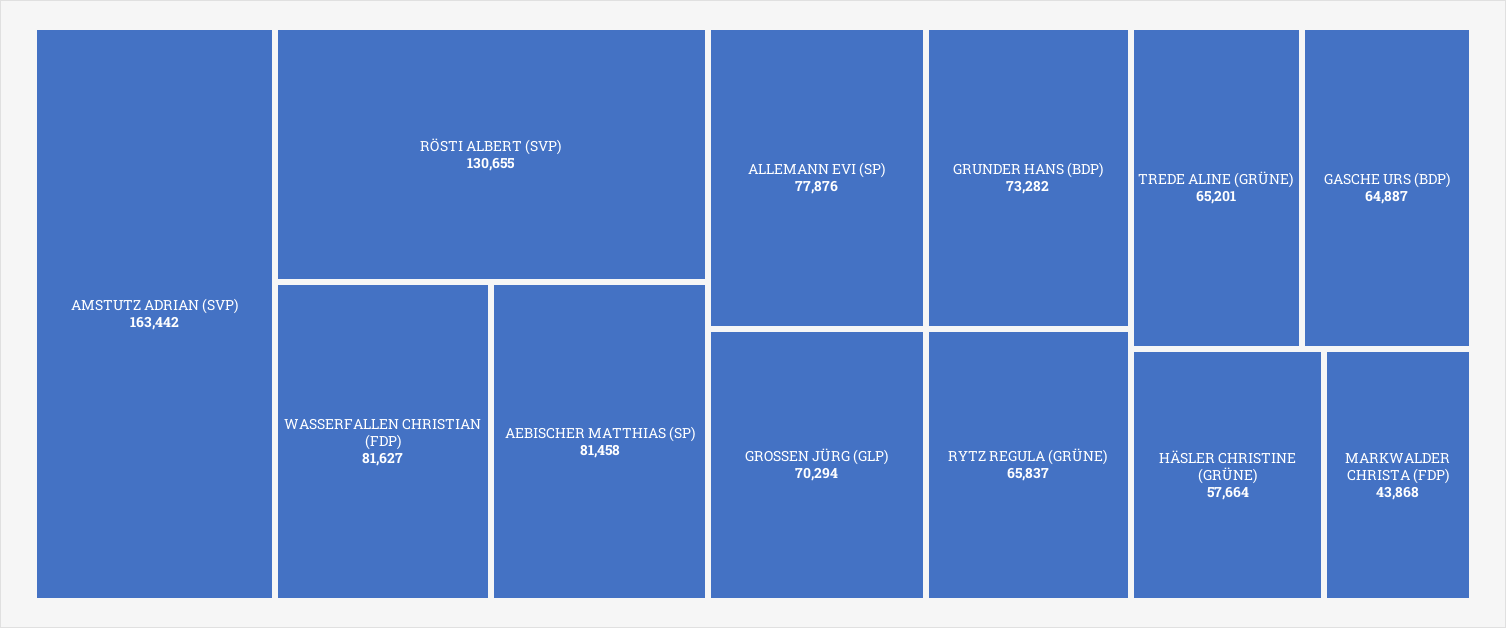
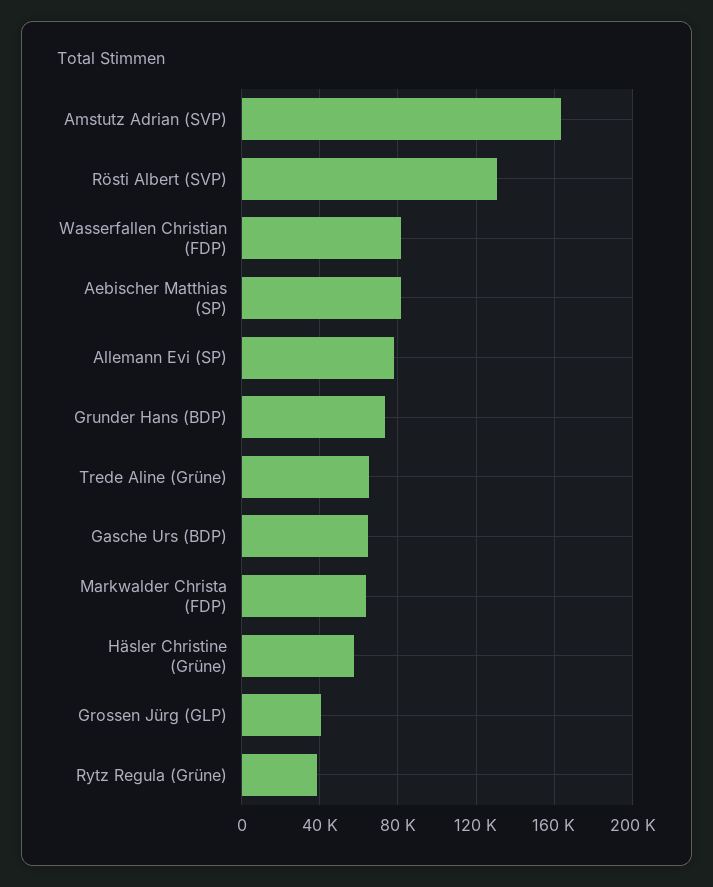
GROSSEN JÜRG (GLP): 70294 -> 40000
RYTZ REGULA (GRÜNE): 65837 -> 40000
MARKWALDER CHRISTA (FDP): 43868 -> 65000

